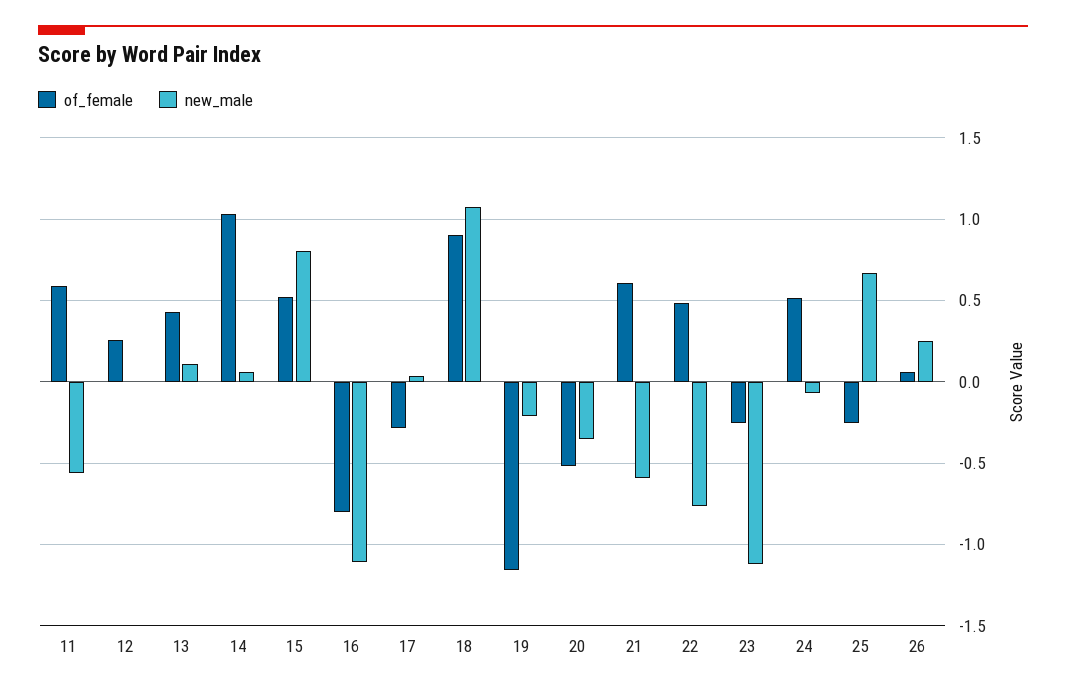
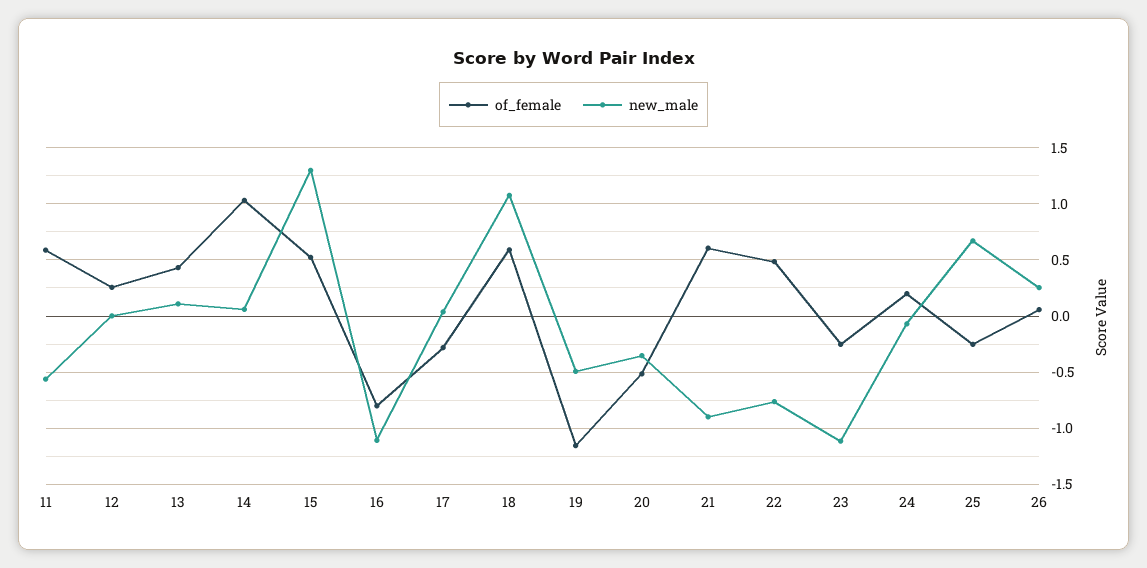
new_male, 15: 0.8 -> 1.3
of_female, 18: 0.9 -> 0.6
new_male, 19: -0.2 -> -0.5
new_male, 21: -0.6 -> -0.9
of_female, 24: 0.5 -> 0.2

